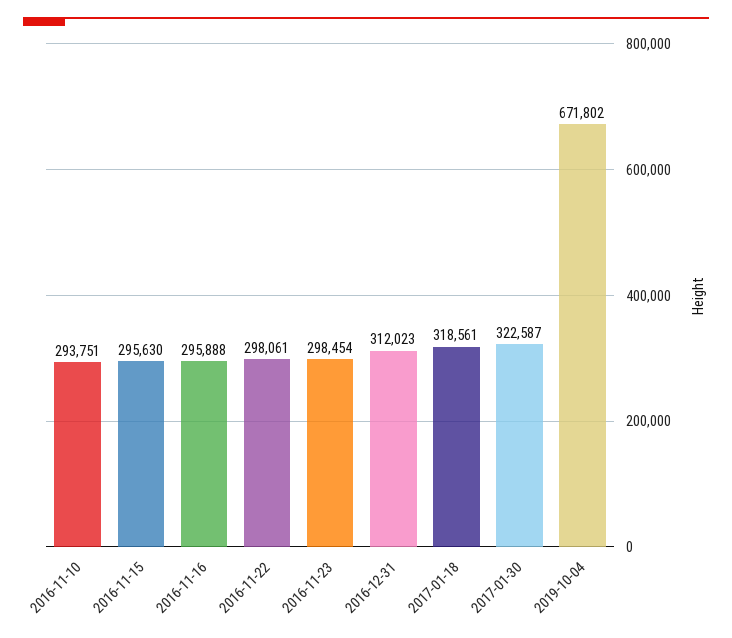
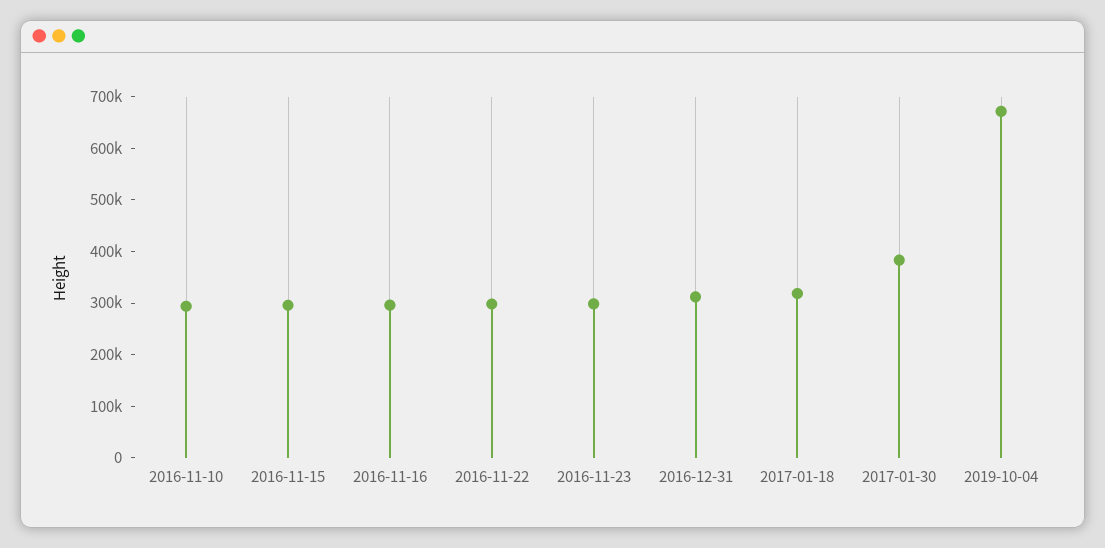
2017-01-30: 322587 -> 380000

